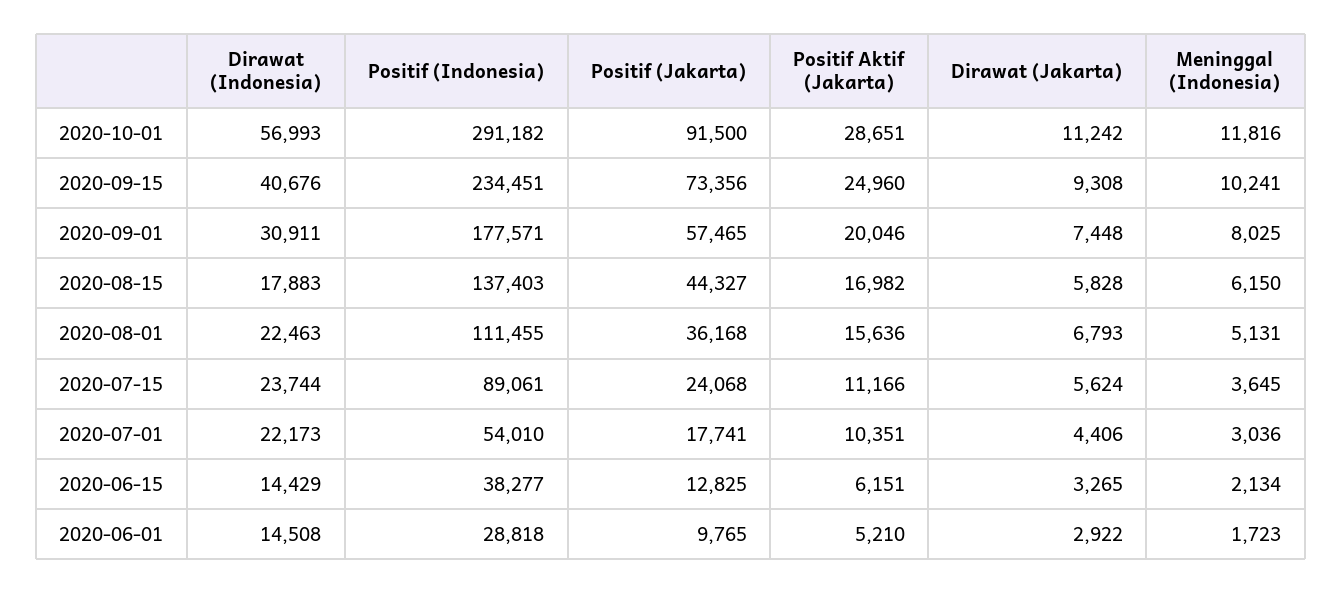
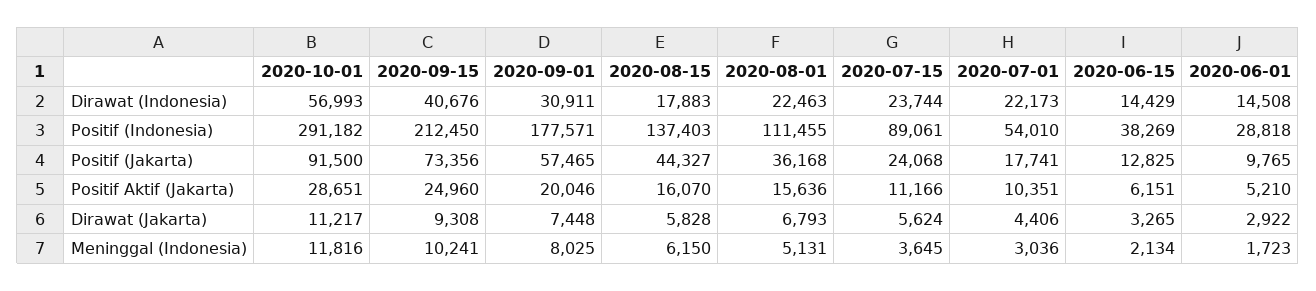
Dirawat (Jakarta), 2020-10-01: 11242 -> 11217
Positif (Indonesia), 2020-09-15: 234451 -> 212450
Positif Aktif (Jakarta), 2020-08-15: 16982 -> 16070
Positif (Indonesia), 2020-06-15: 38277 -> 38269

